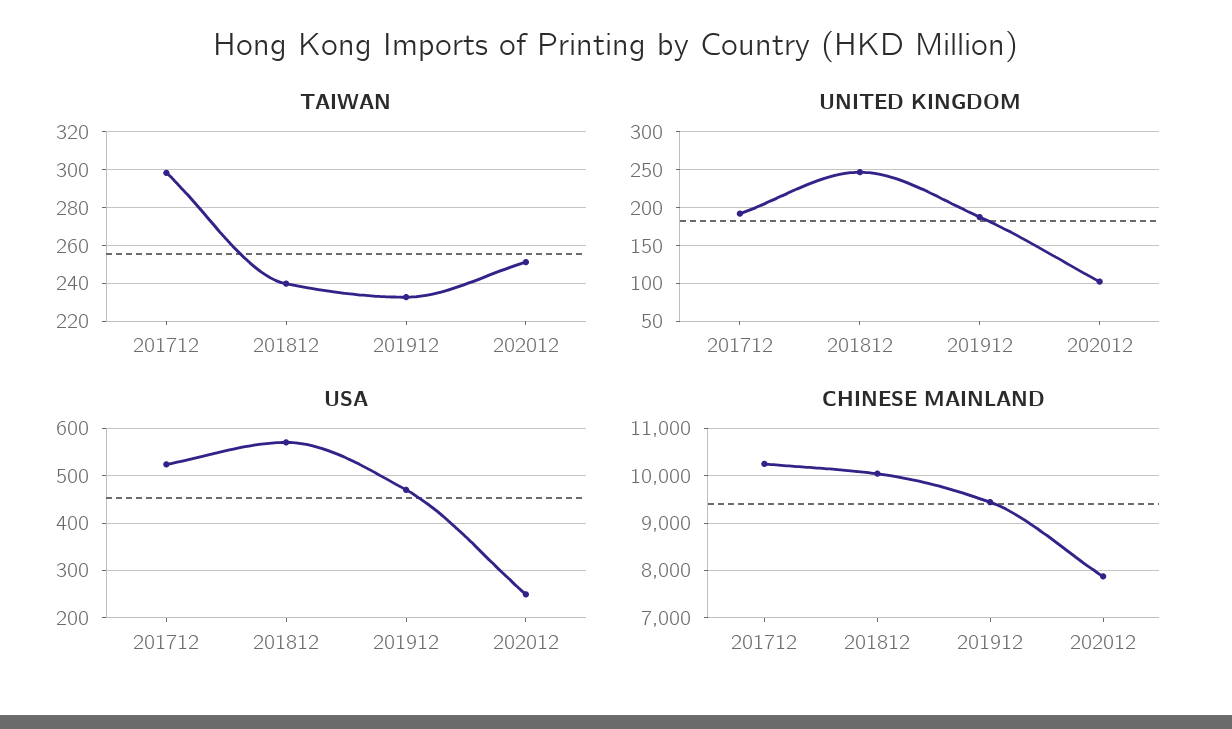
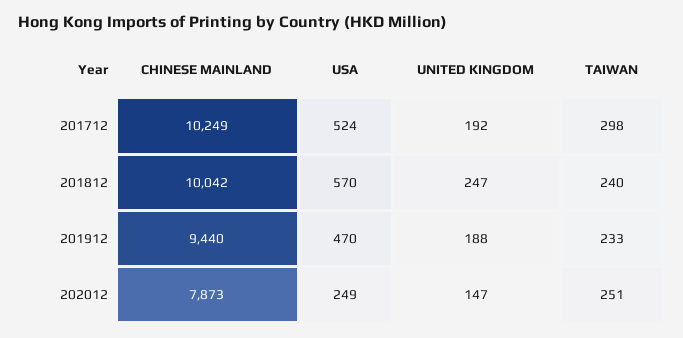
UNITED KINGDOM, 202012: 100 -> 147

